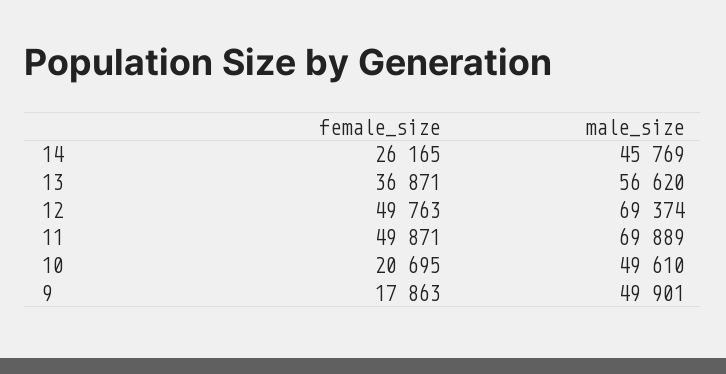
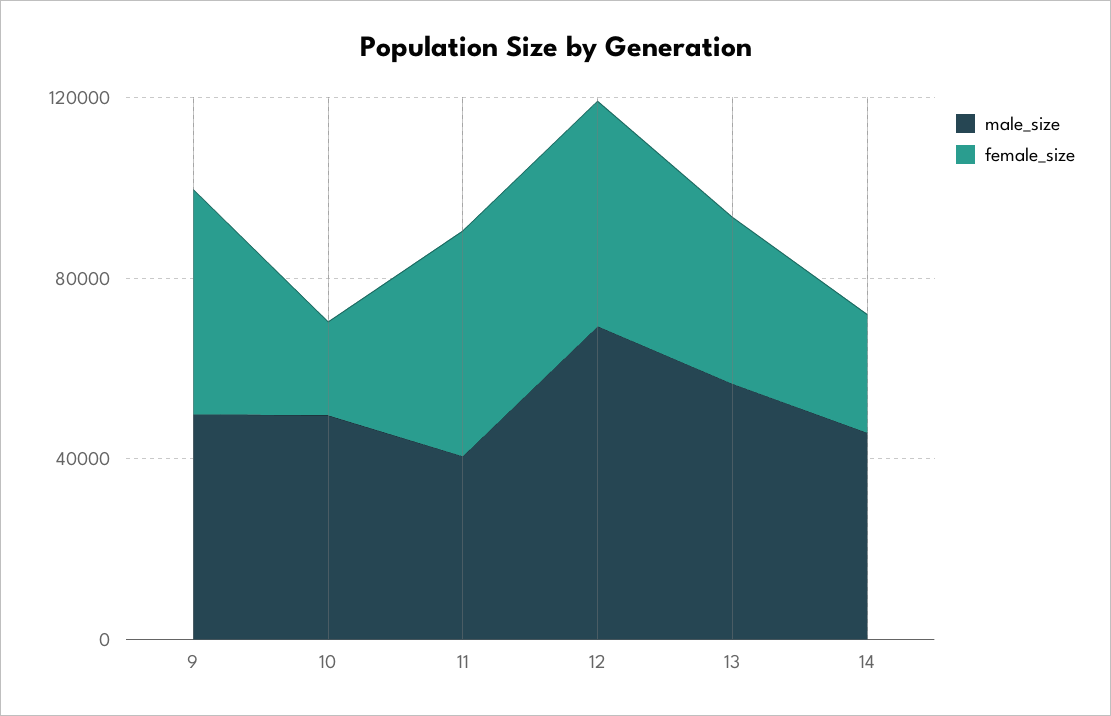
male_size, 11: 69889 -> 40000
female_size, 9: 17863 -> 50000

